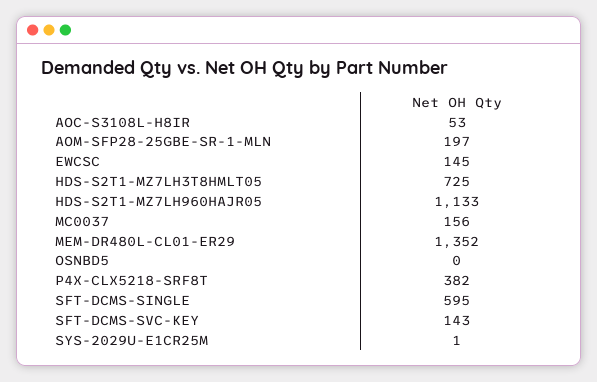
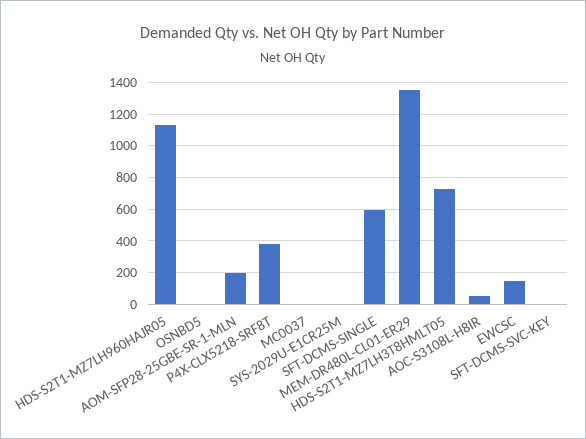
MC0037: 156 -> 0
SFT-DCMS-SVC-KEY: 143 -> 0

